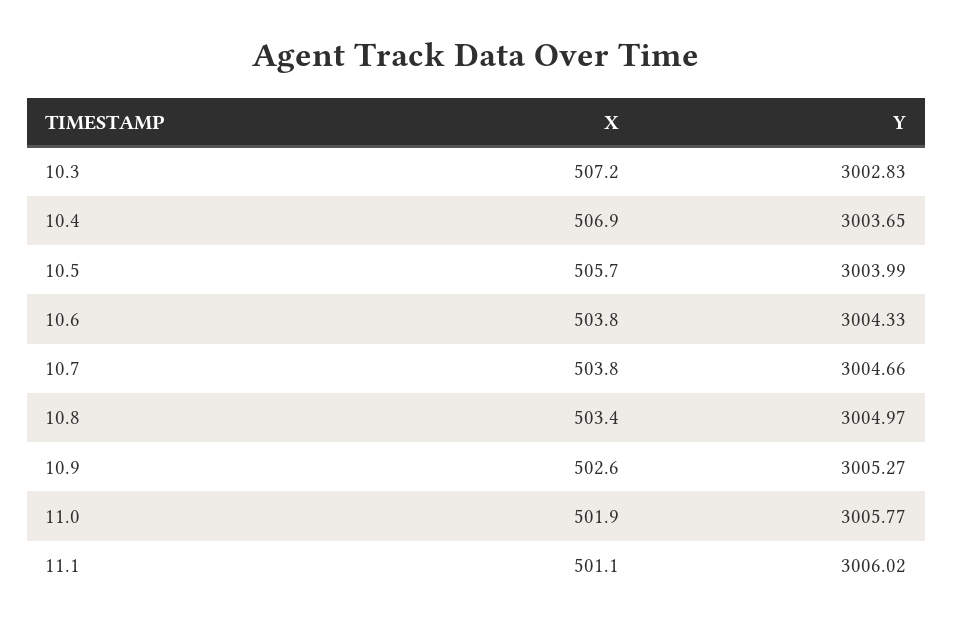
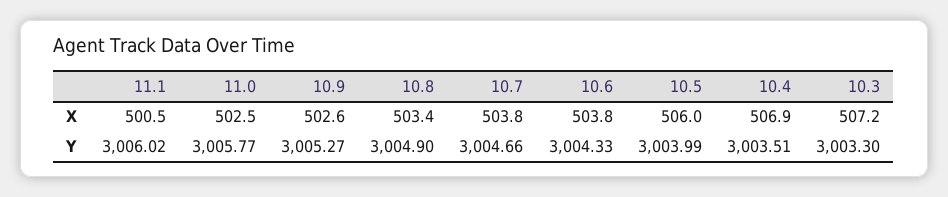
Y, 10.3: 3002.83 -> 3003.3
Y, 10.4: 3003.65 -> 3003.51
X, 10.5: 505.7 -> 506
Y, 10.8: 3004.97 -> 3004.9
X, 11.0: 501.9 -> 502.5
X, 11.1: 501.1 -> 500.5

